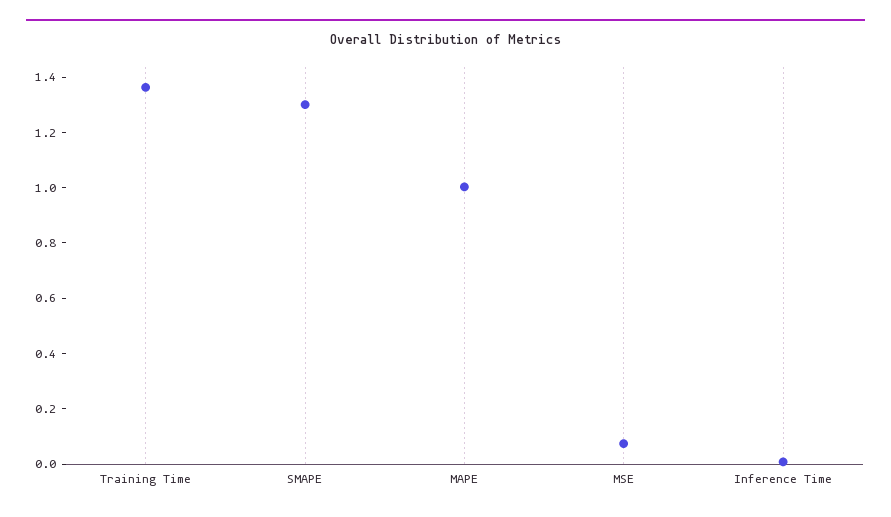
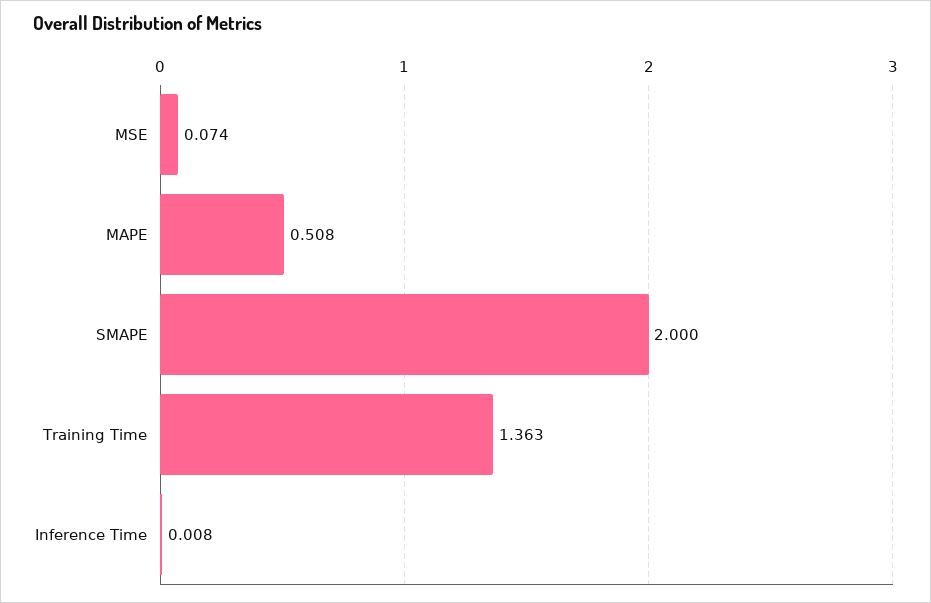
SMAPE: 1.3 -> 2
MAPE: 1 -> 0.508

